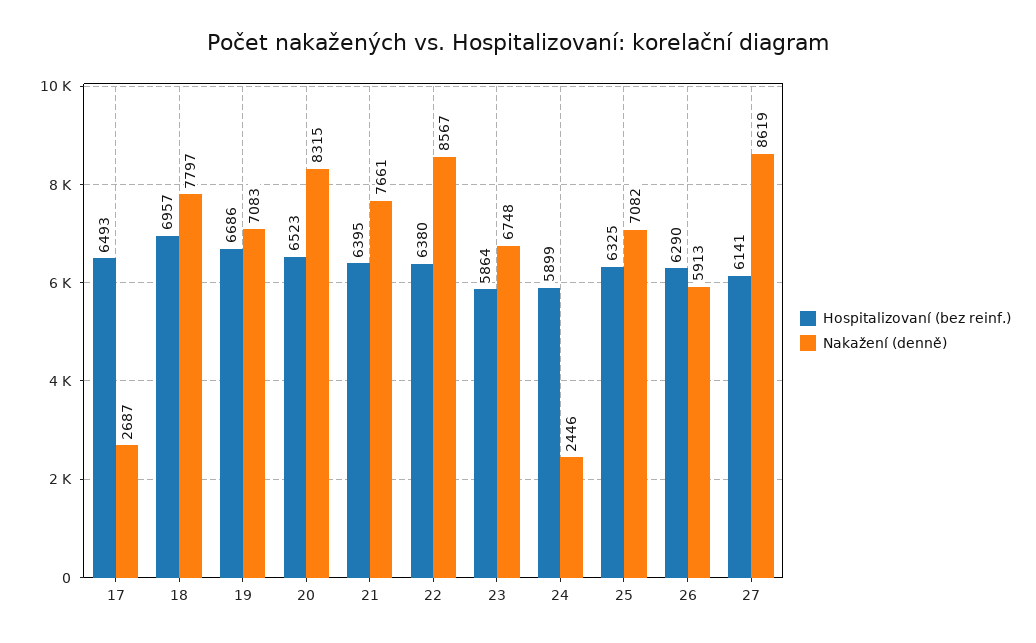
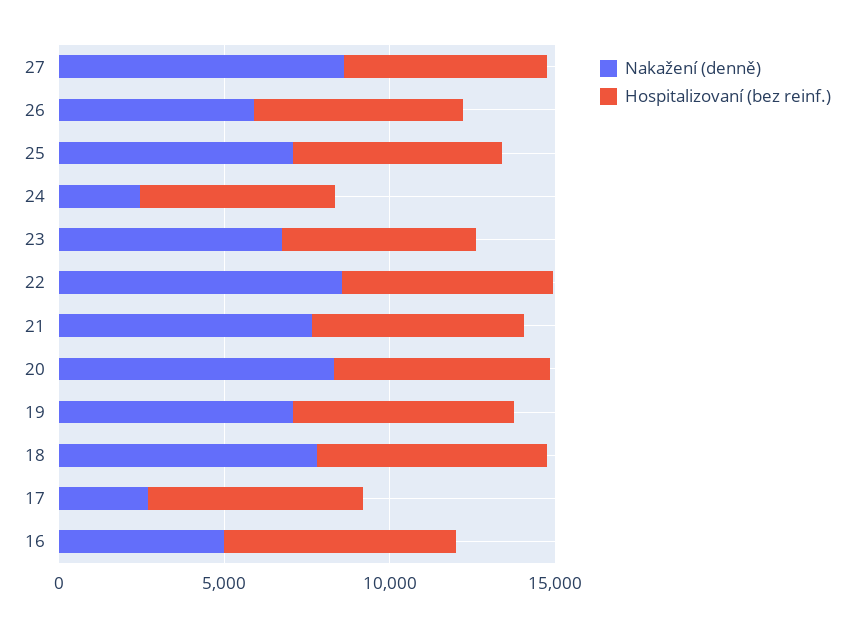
Nakažení (denně), 16: none -> 5000
Hospitalizovaní (bez reinf.), 16: none -> 7000

